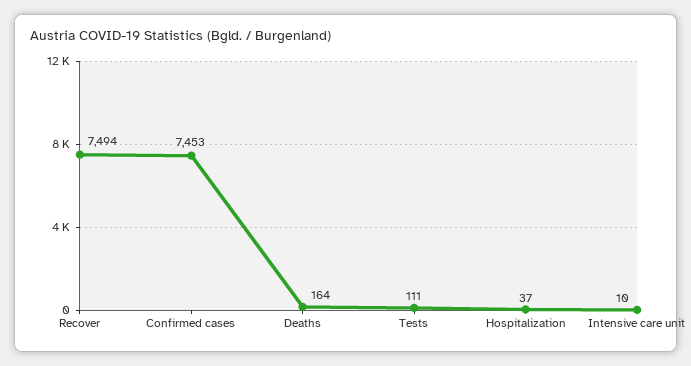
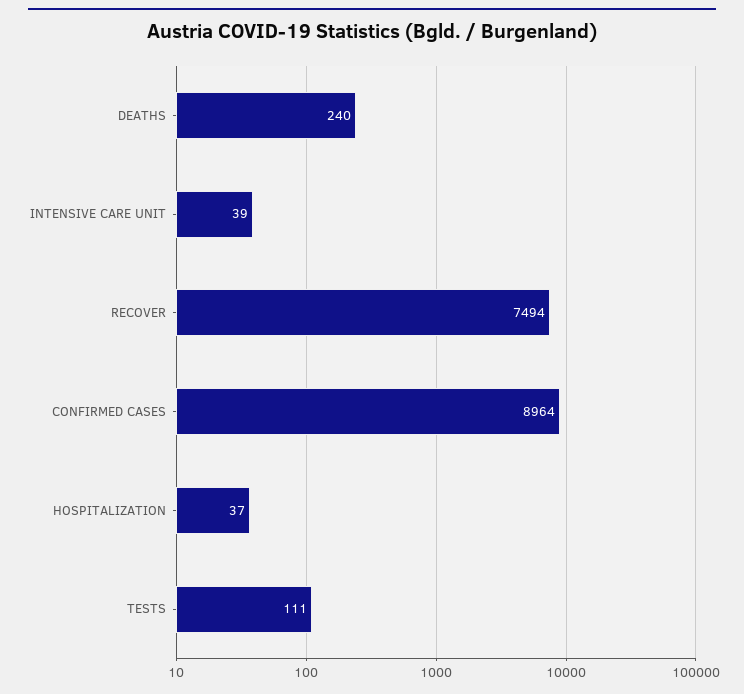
Confirmed cases: 7453 -> 8964
Deaths: 164 -> 240
Intensive care unit: 10 -> 39

